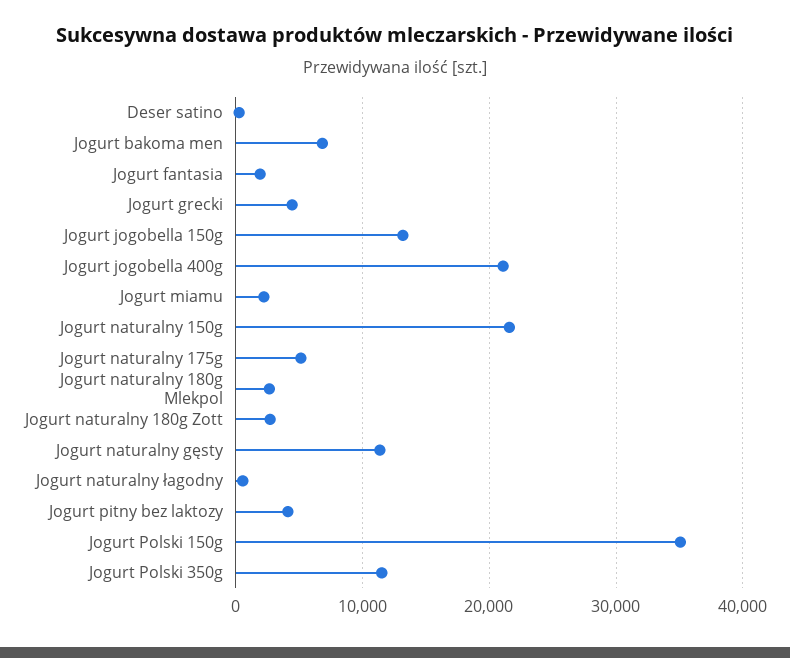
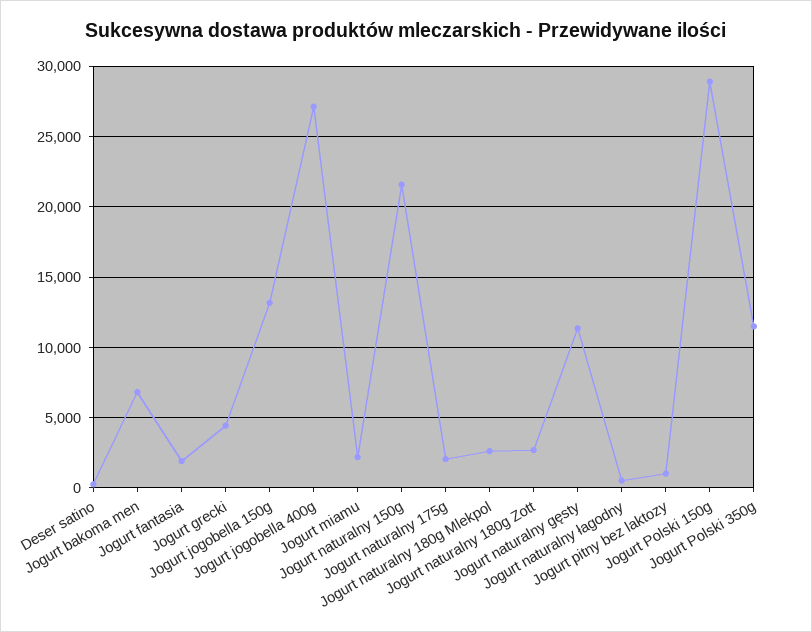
Jogurt jogobella 400g: 21000 -> 27000
Jogurt naturalny 175g: 5000 -> 2000
Jogurt pitny bez laktozy: 4000 -> 1000
Jogurt Polski 150g: 35000 -> 29000

